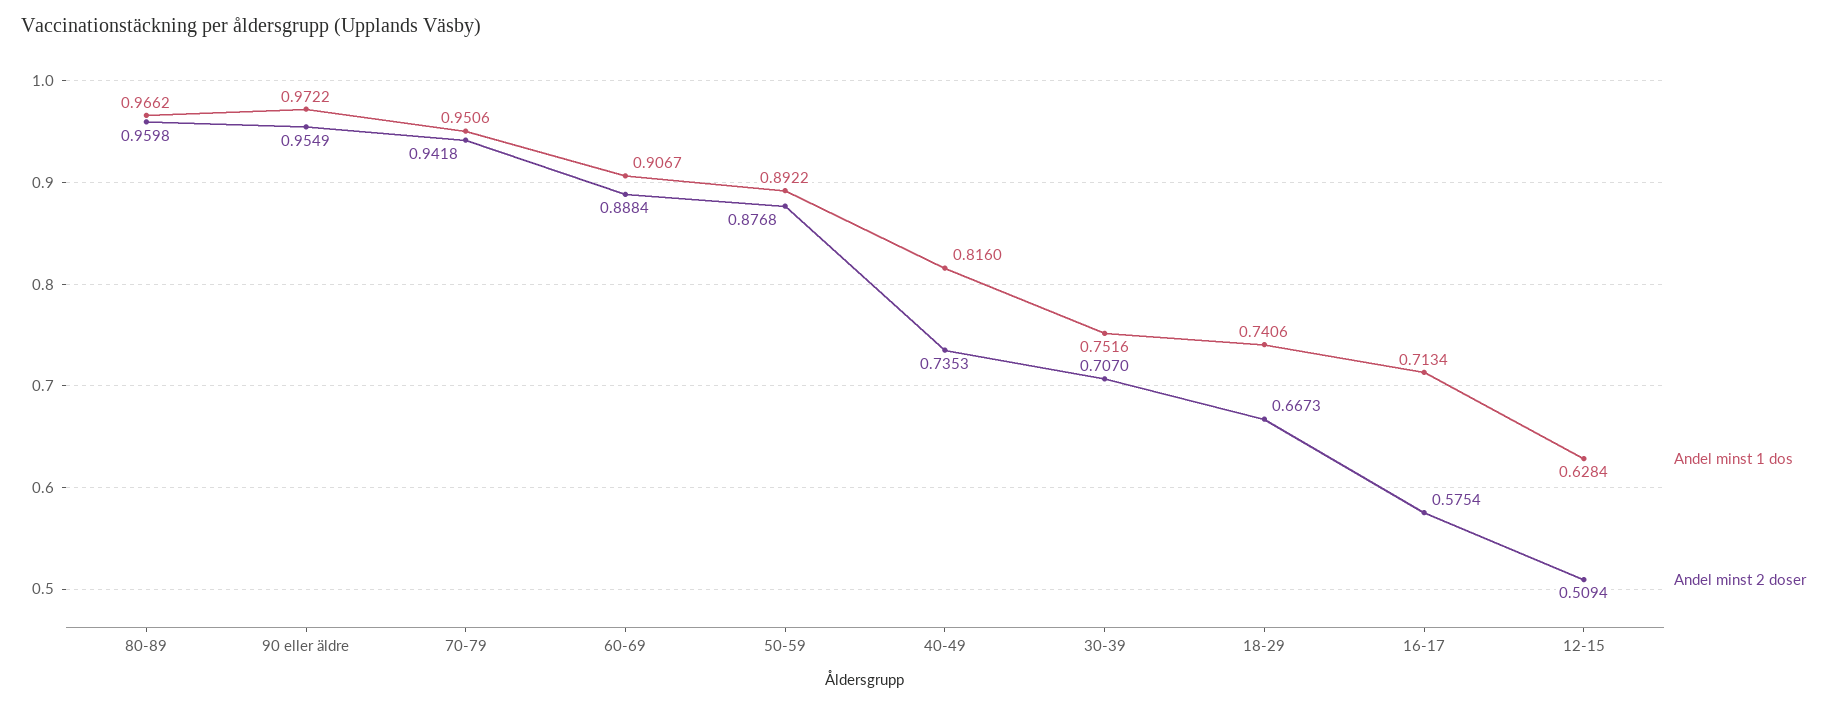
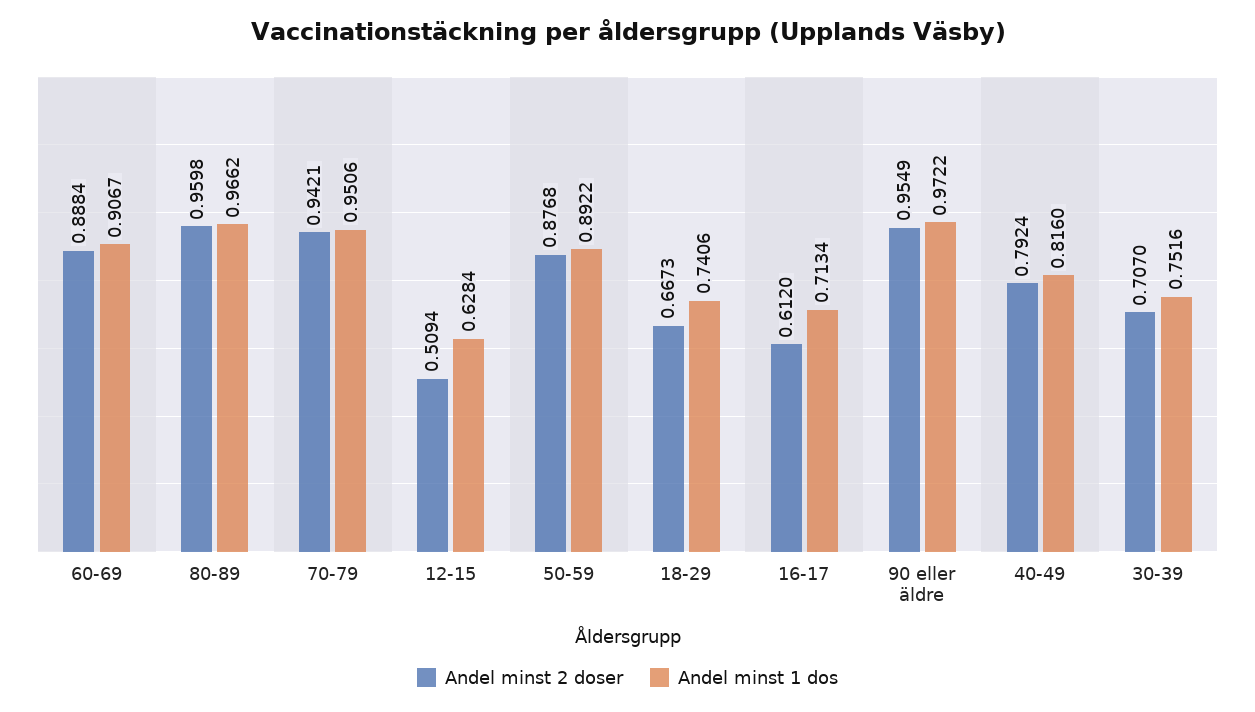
Andel minst 2 doser, 70-79: 0.9418 -> 0.9421
Andel minst 2 doser, 40-49: 0.7353 -> 0.7924
Andel minst 2 doser, 16-17: 0.5754 -> 0.612

